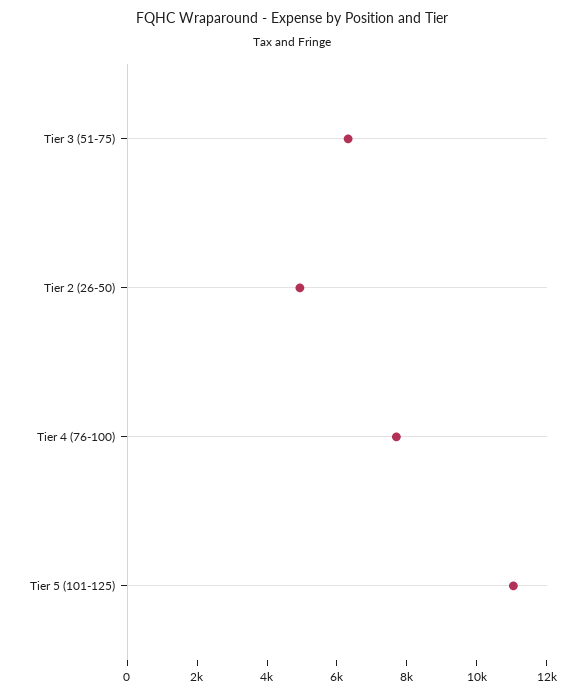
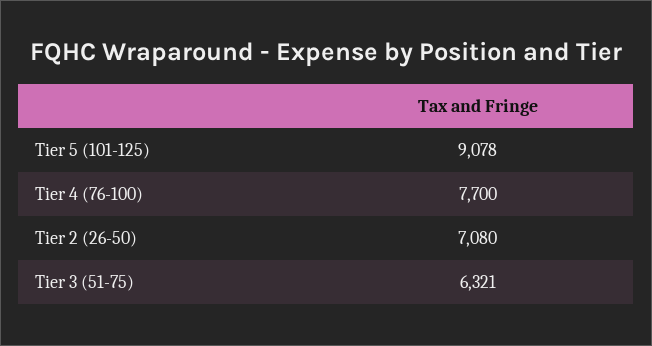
Tier 2 (26-50): 5000 -> 7080
Tier 5 (101-125): 11000 -> 9078

